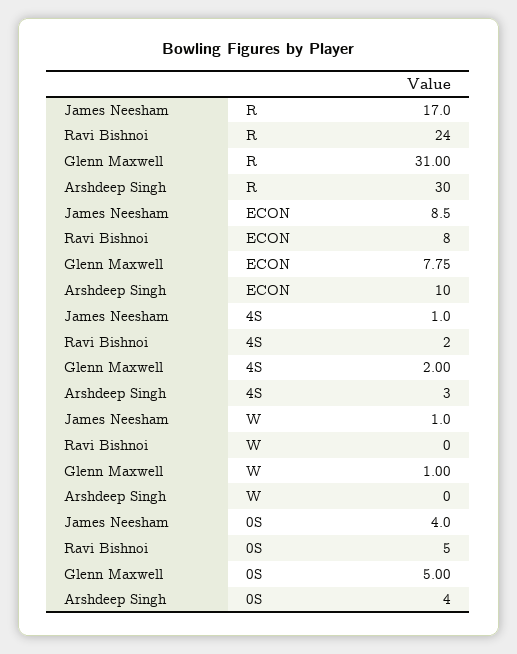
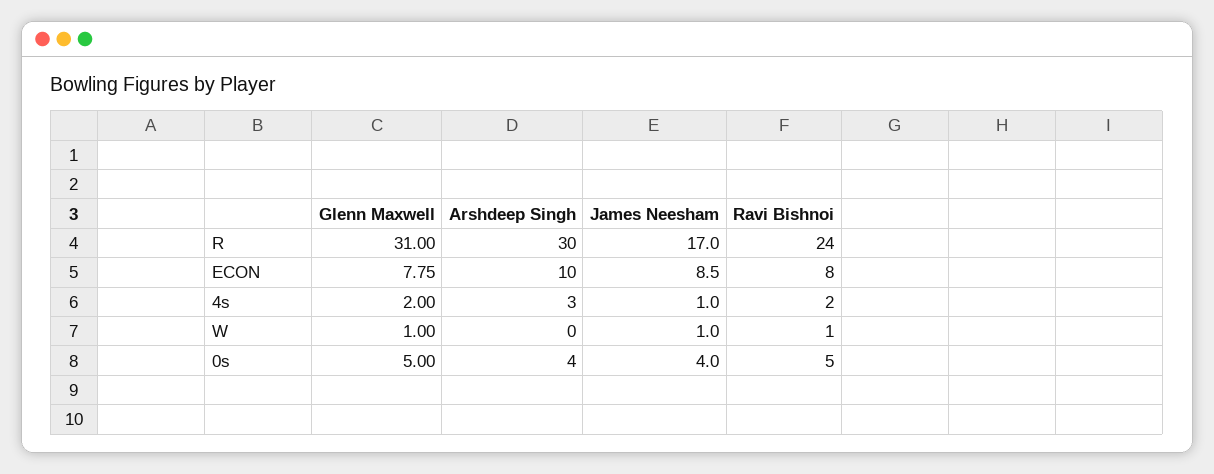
Ravi Bishnoi, W: 0 -> 1

